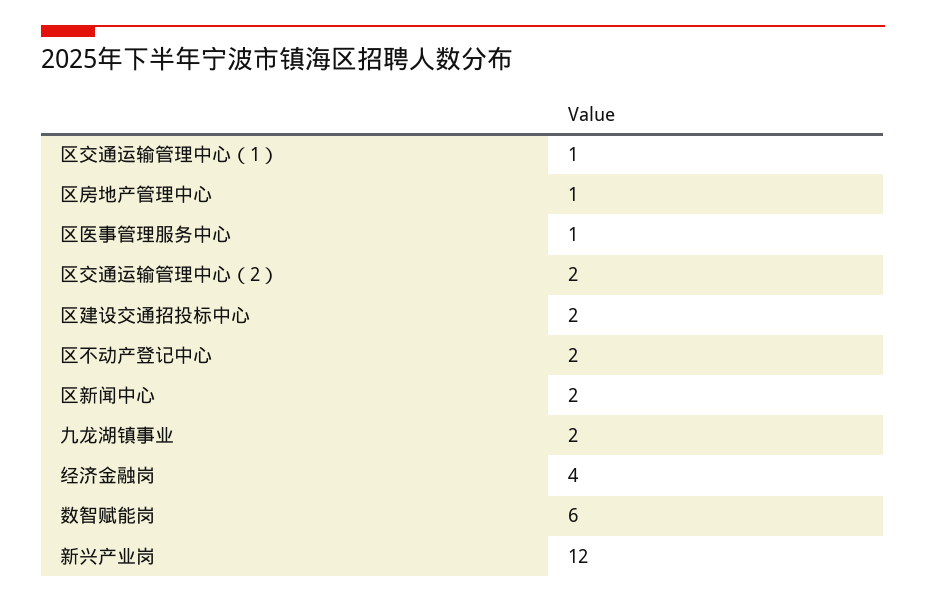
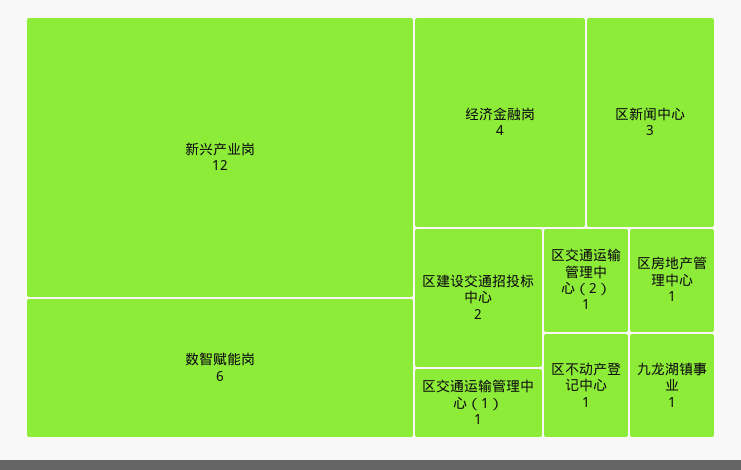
区医事管理服务中心: 1 -> none
区交通运输管理中心（2）: 2 -> 1
区不动产登记中心: 2 -> 1
区新闻中心: 2 -> 3
九龙湖镇事业: 2 -> 1

